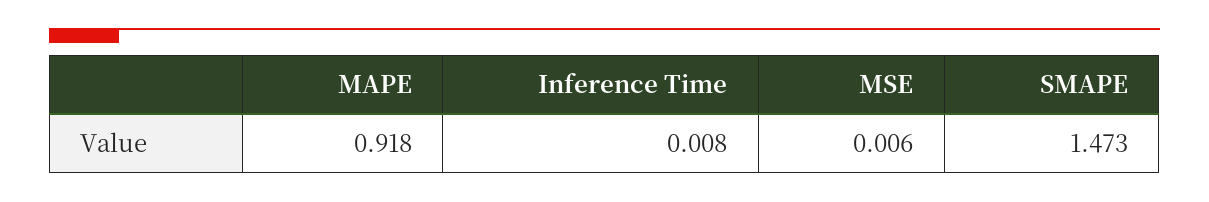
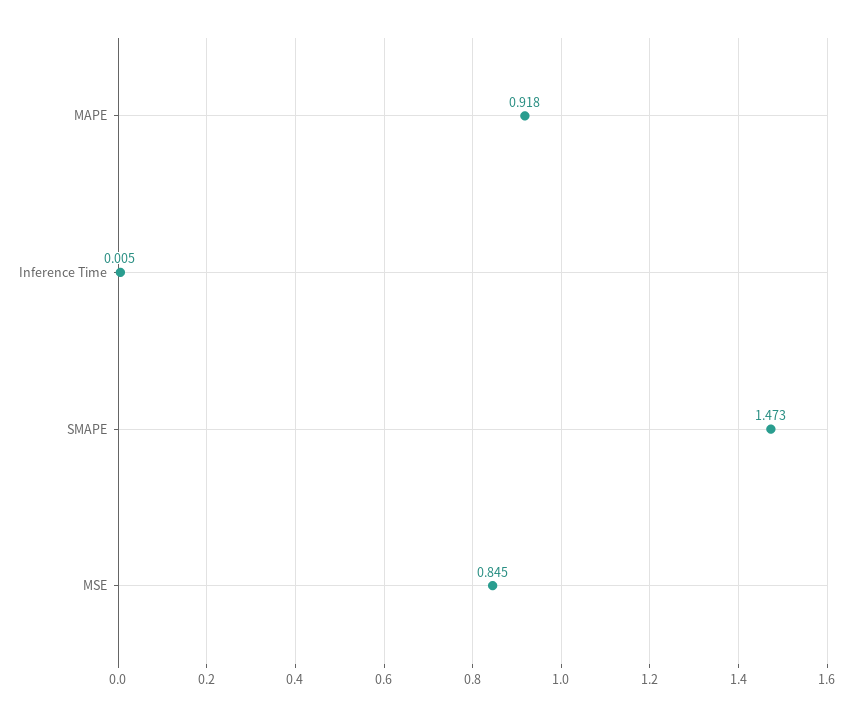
Inference Time: 0.008 -> 0.005
MSE: 0.006 -> 0.845

